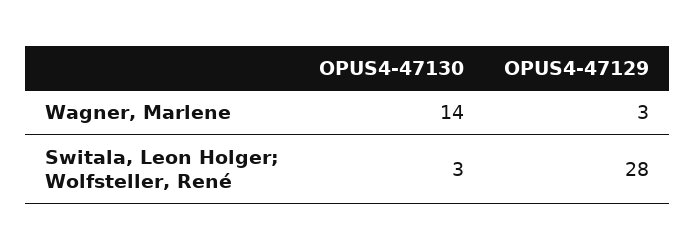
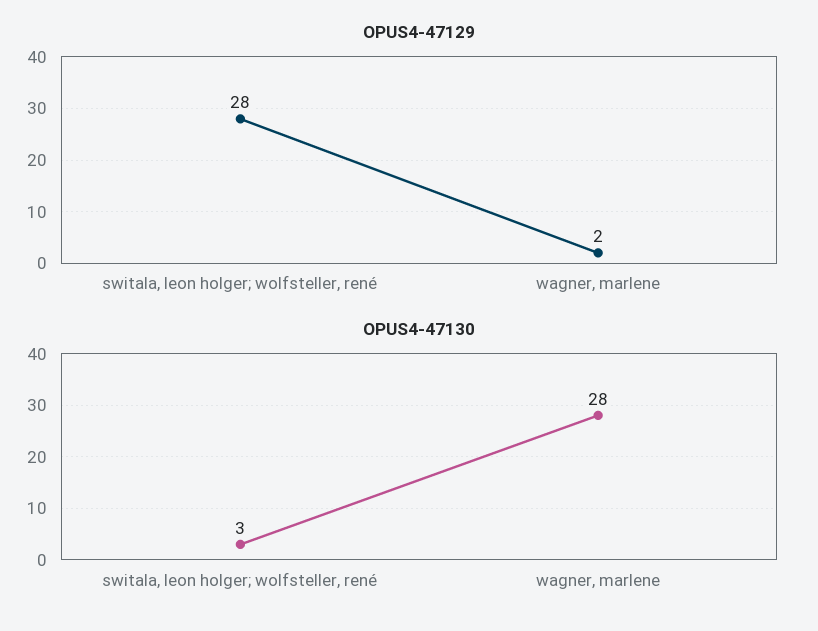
OPUS4-47130, Wagner, Marlene: 14 -> 28
OPUS4-47129, Wagner, Marlene: 3 -> 2

